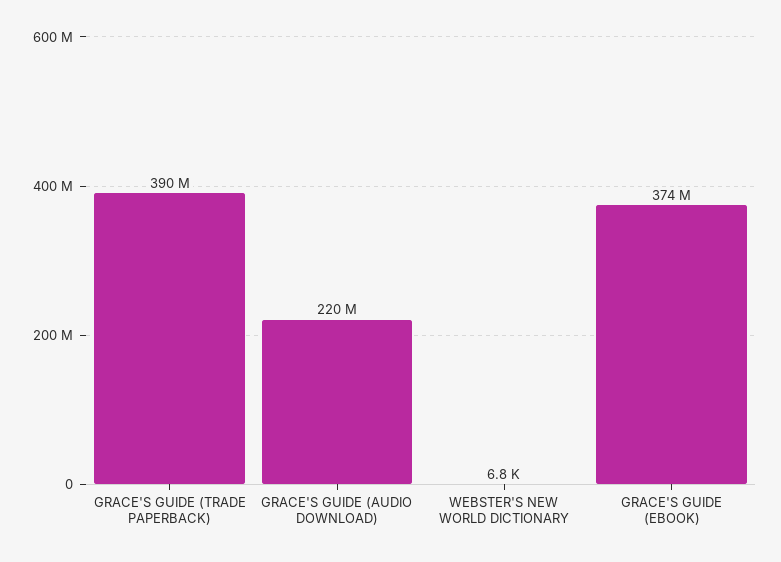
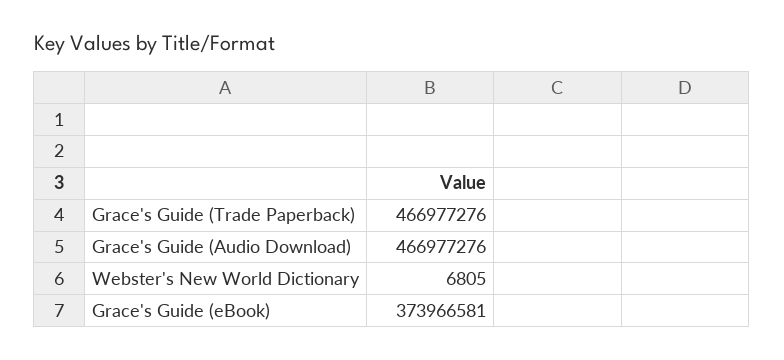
GRACE'S GUIDE (TRADE PAPERBACK): 390000000 -> 466977276
GRACE'S GUIDE (AUDIO DOWNLOAD): 220000000 -> 466977276

